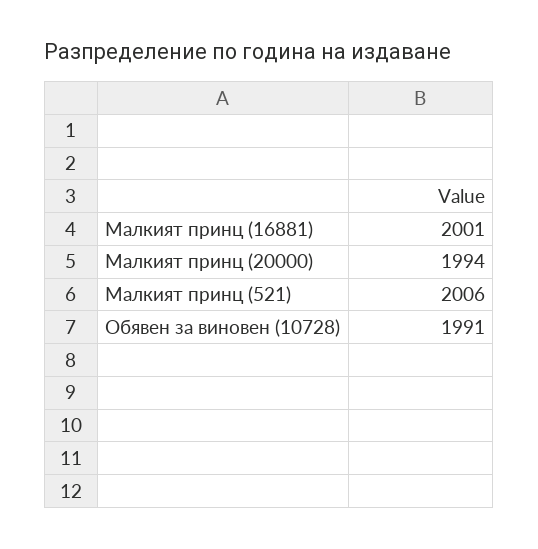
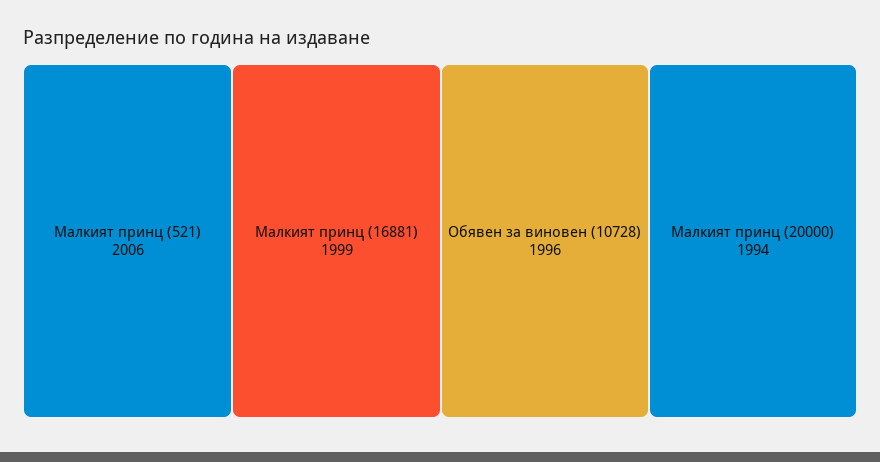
Малкият принц (16881): 2001 -> 1999
Обявен за виновен (10728): 1991 -> 1996

